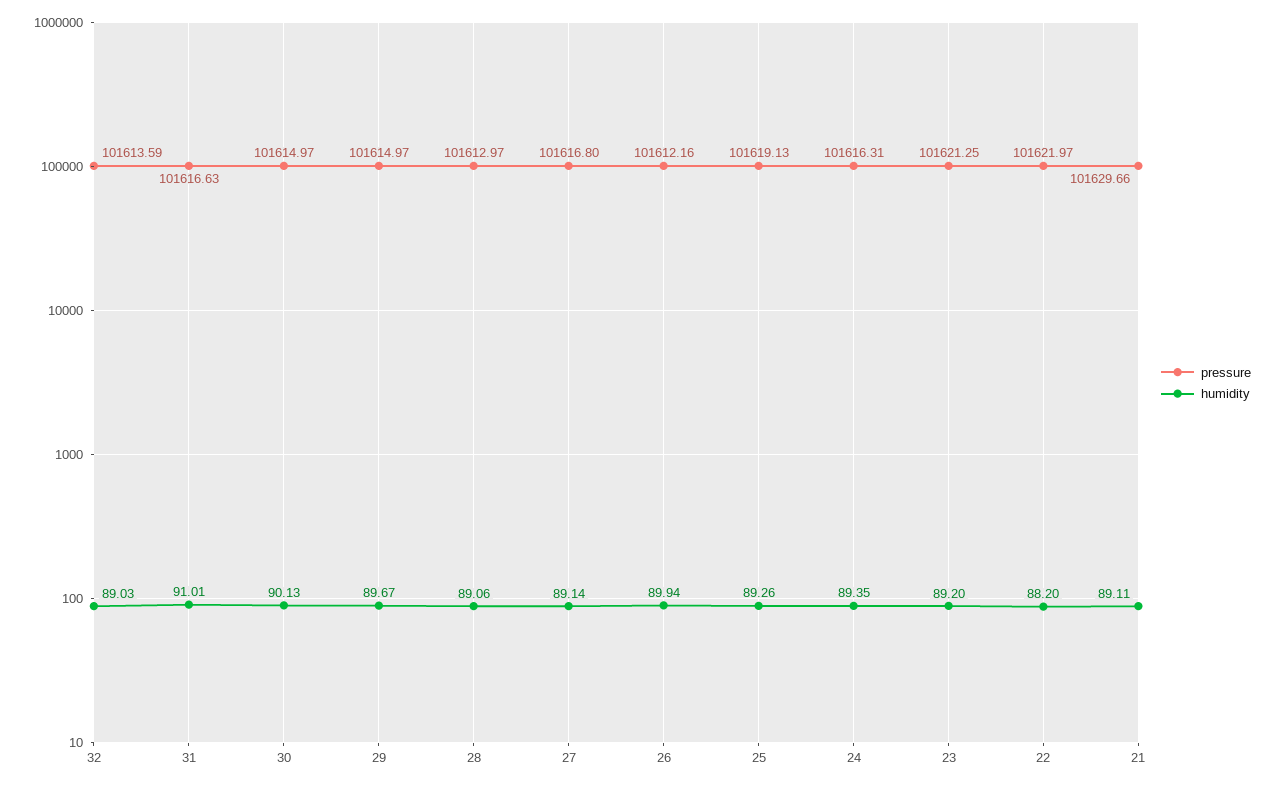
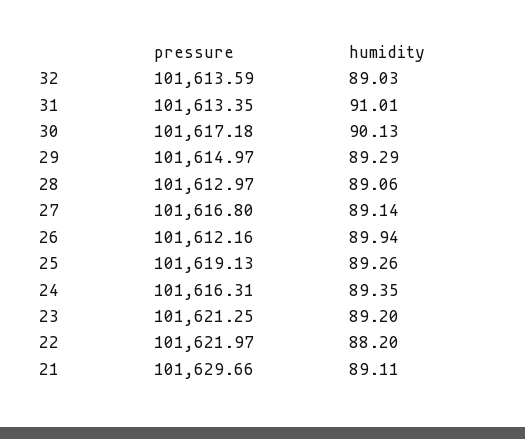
pressure, 31: 101616.63 -> 101613.35
pressure, 30: 101614.97 -> 101617.18
humidity, 29: 89.67 -> 89.29

